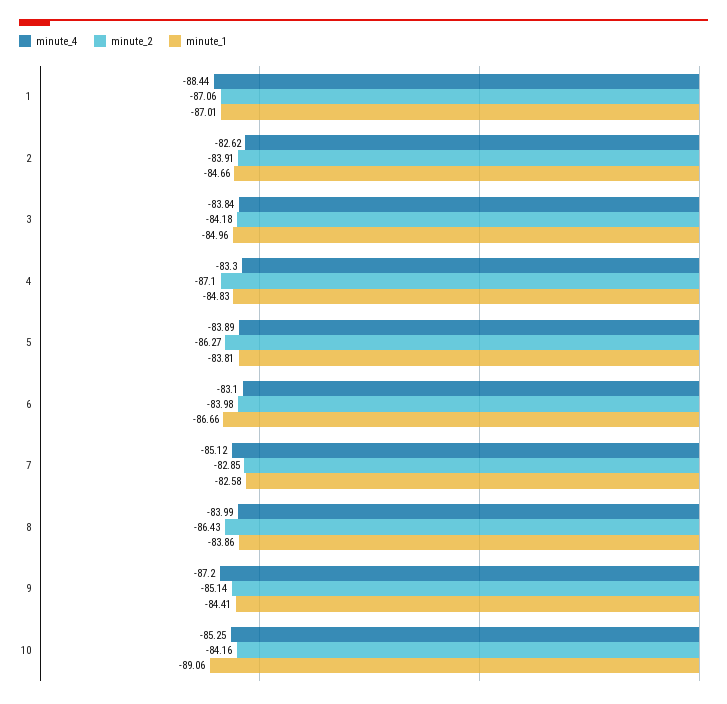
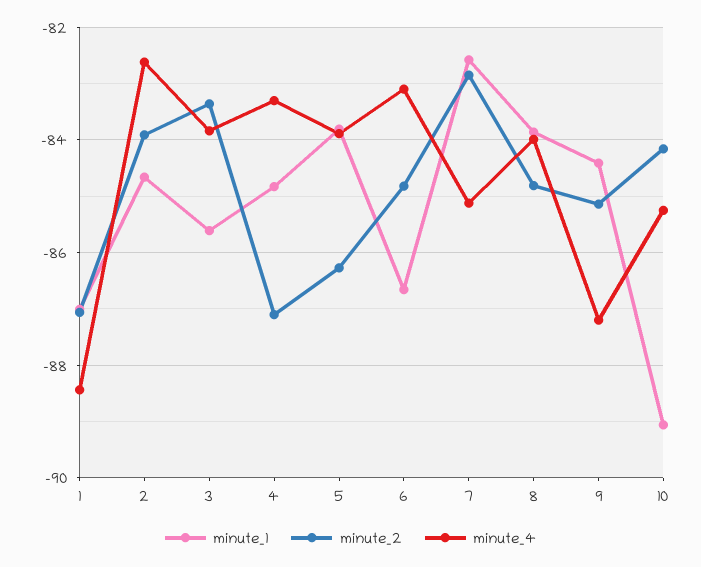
minute_2, 3: -84.18 -> -83.4
minute_1, 3: -84.96 -> -85.6
minute_2, 6: -83.98 -> -84.8
minute_2, 8: -86.43 -> -84.8

